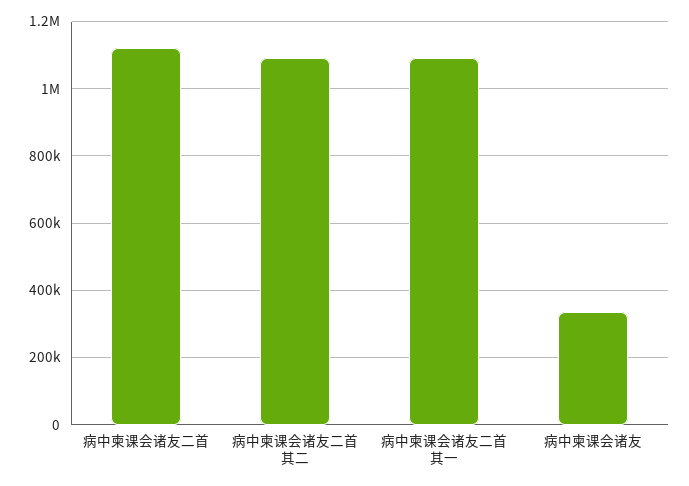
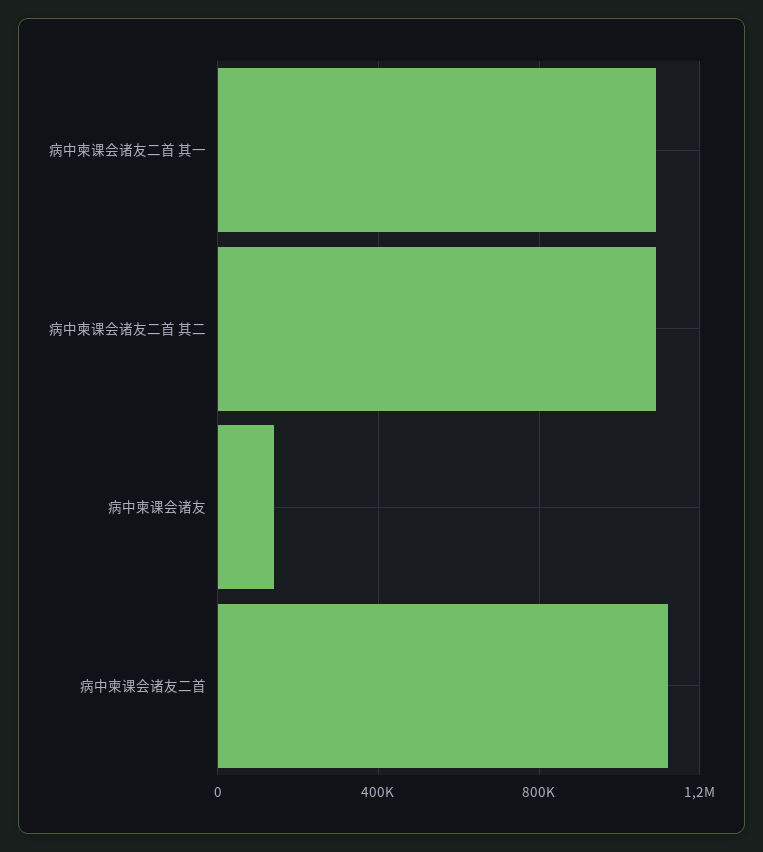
病中柬课会诸友: 340000 -> 150000

